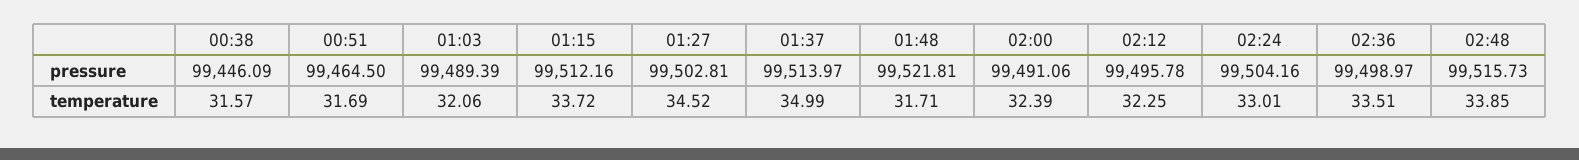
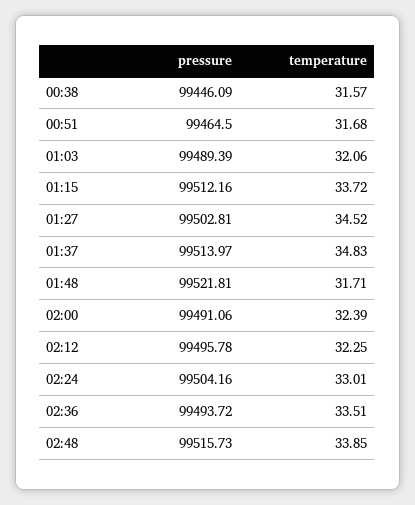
02:36, pressure: 99498.97 -> 99493.72
00:51, temperature: 31.69 -> 31.68
01:37, temperature: 34.99 -> 34.83

